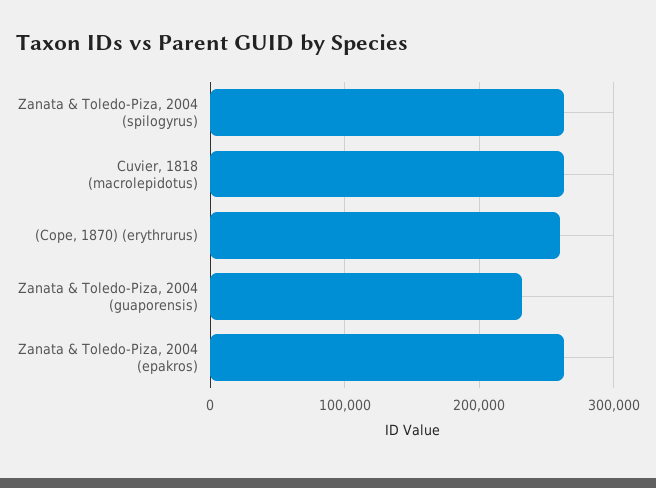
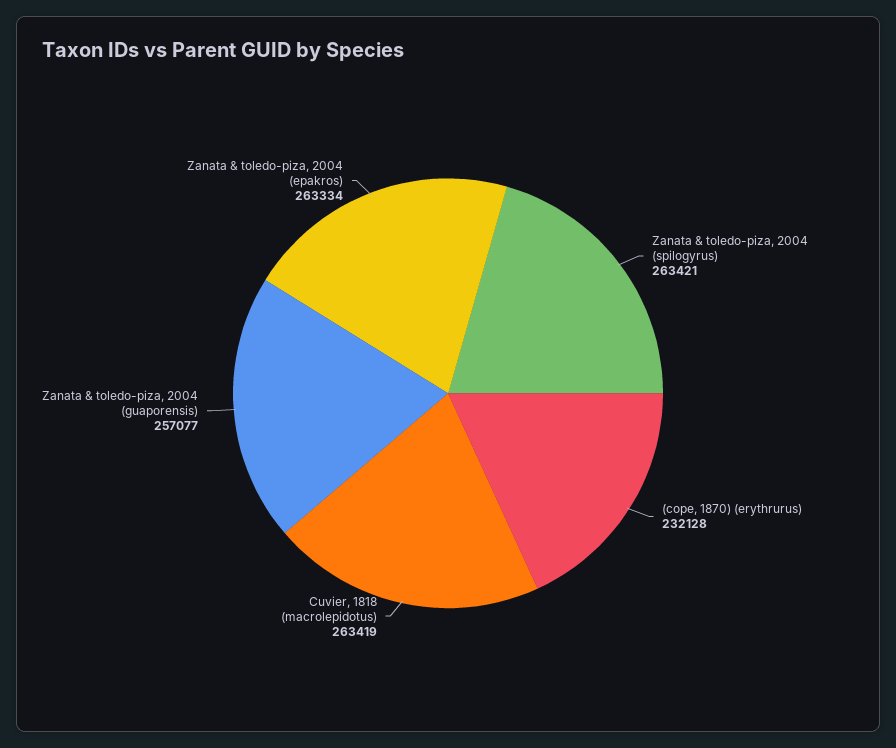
(Cope, 1870) (erythrurus): 260000 -> 232128
Zanata & Toledo-Piza, 2004 (guaporensis): 230000 -> 257077

